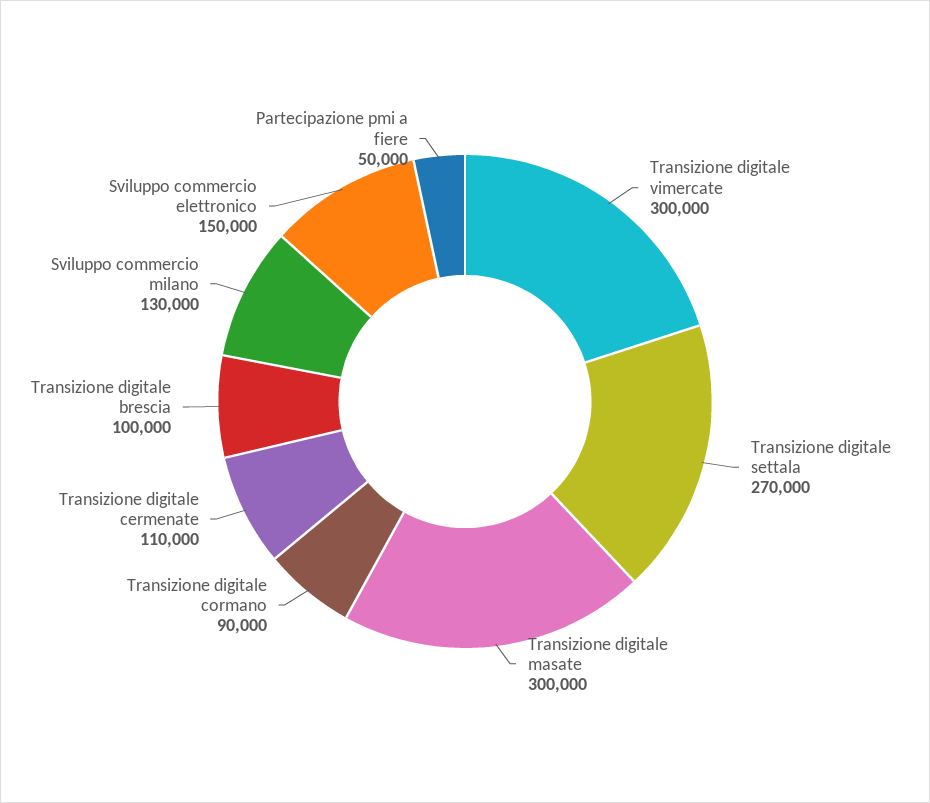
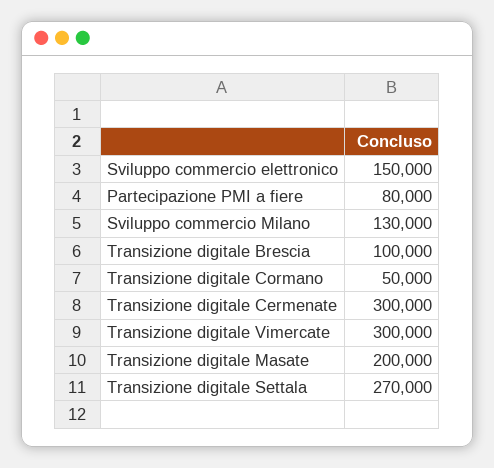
Transizione digitale masate: 300000 -> 200000
Transizione digitale cormano: 90000 -> 50000
Transizione digitale cermenate: 110000 -> 300000
Partecipazione pmi a fiere: 50000 -> 80000

